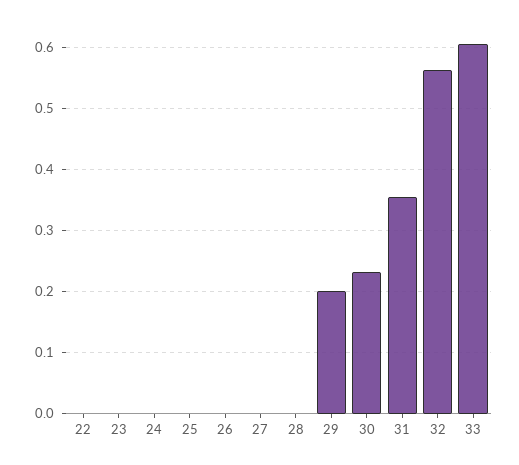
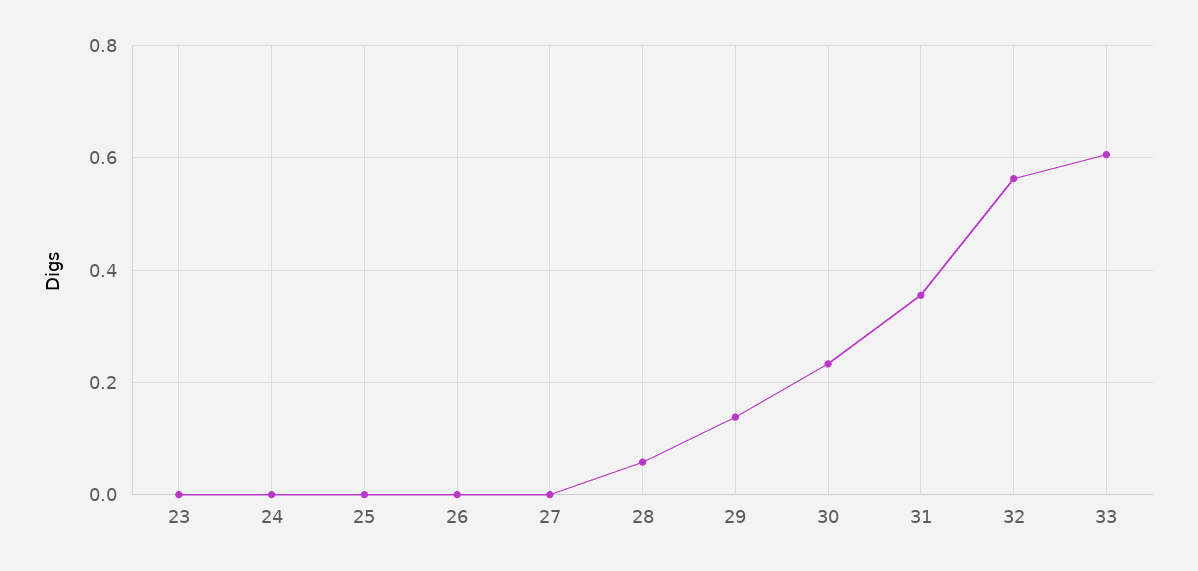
22: 0 -> none
28: 0 -> 0.06
29: 0.2 -> 0.14

